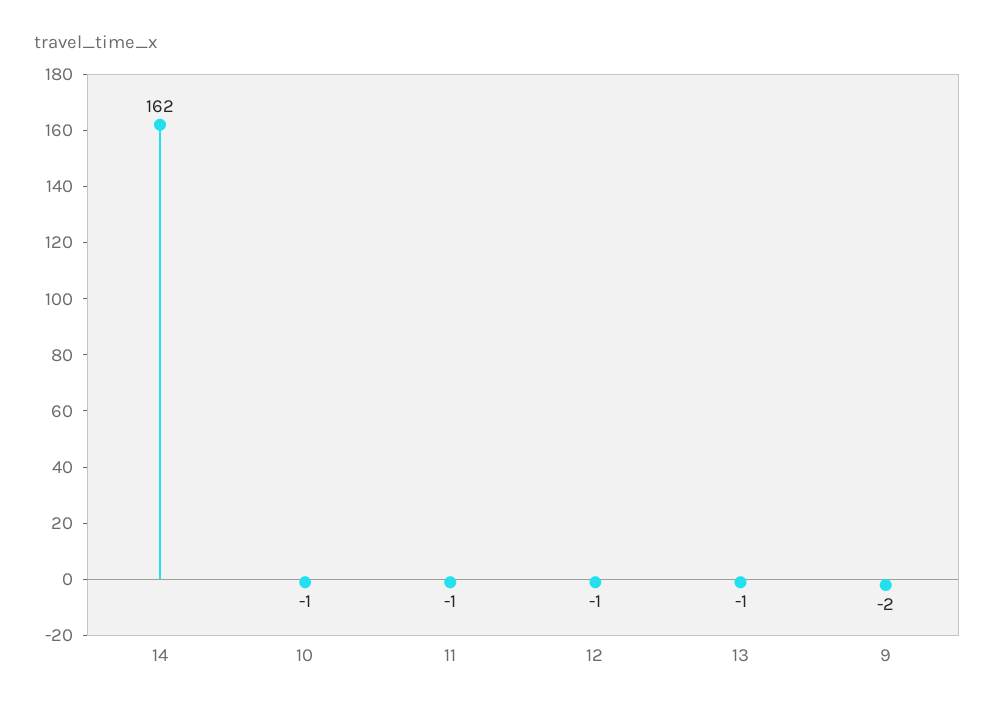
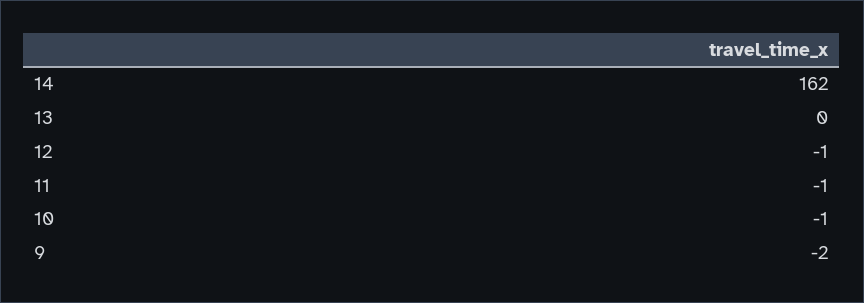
13: -1 -> 0

